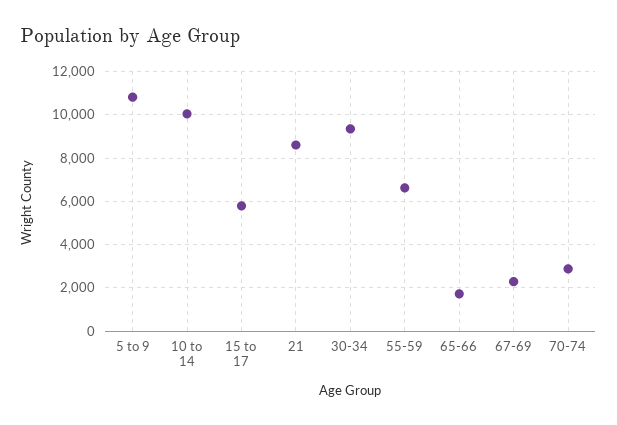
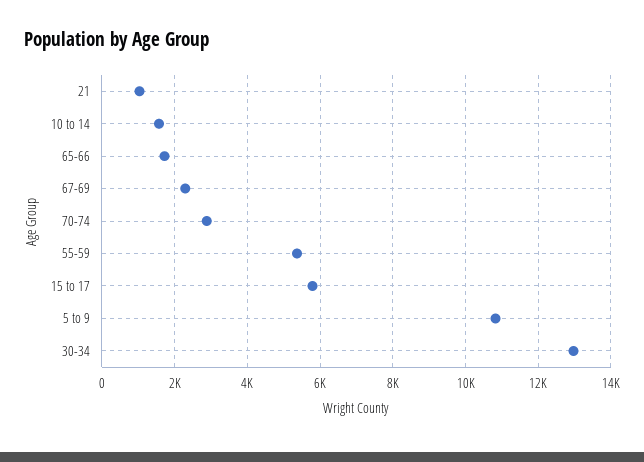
10 to 14: 10000 -> 1600
21: 8500 -> 1000
30-34: 9500 -> 13000
55-59: 6500 -> 5400

